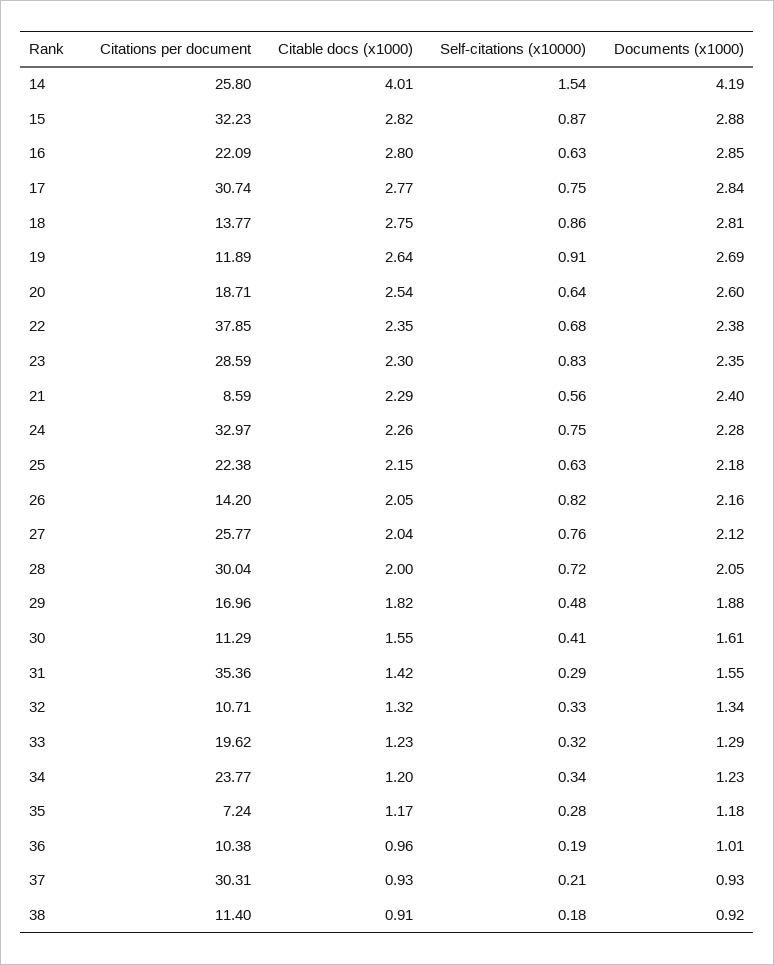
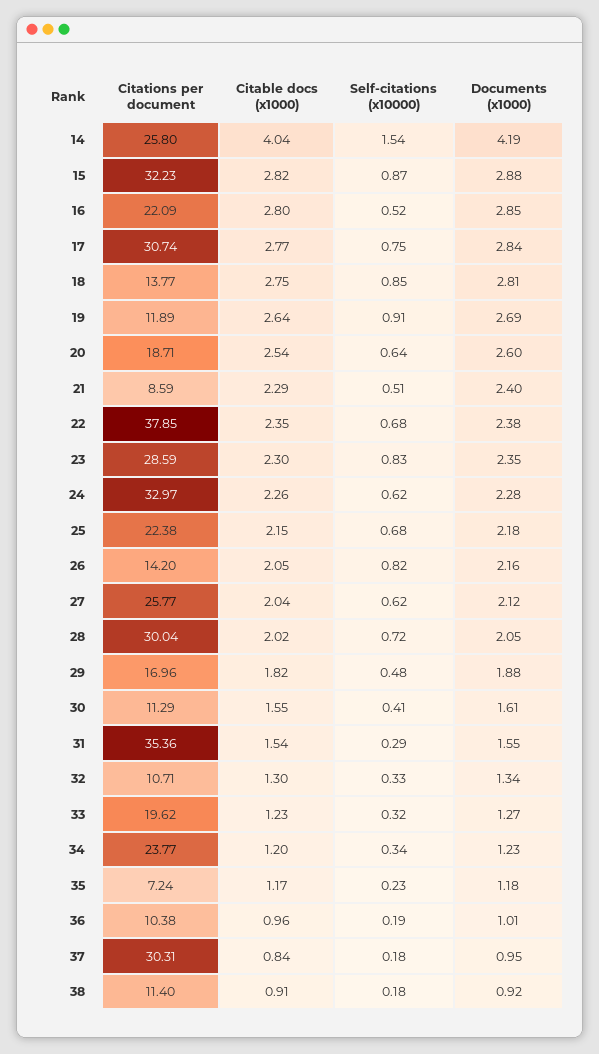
Citable docs (x1000), 14: 4.01 -> 4.04
Self-citations (x10000), 16: 0.63 -> 0.52
Self-citations (x10000), 18: 0.86 -> 0.85
Self-citations (x10000), 21: 0.56 -> 0.51
Self-citations (x10000), 24: 0.75 -> 0.62
Self-citations (x10000), 25: 0.63 -> 0.68
Self-citations (x10000), 27: 0.76 -> 0.62
Citable docs (x1000), 28: 2 -> 2.02
Citable docs (x1000), 31: 1.42 -> 1.54
Citable docs (x1000), 32: 1.32 -> 1.3
Documents (x1000), 33: 1.29 -> 1.27
Self-citations (x10000), 35: 0.28 -> 0.23
Citable docs (x1000), 37: 0.93 -> 0.84
Self-citations (x10000), 37: 0.21 -> 0.18
Documents (x1000), 37: 0.93 -> 0.95

